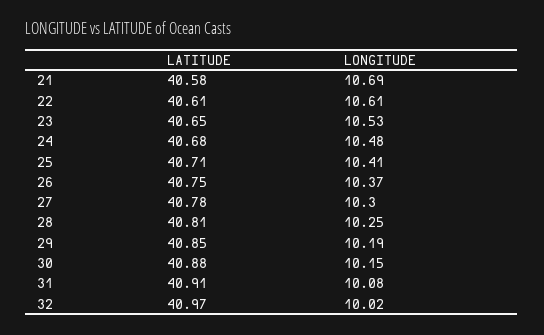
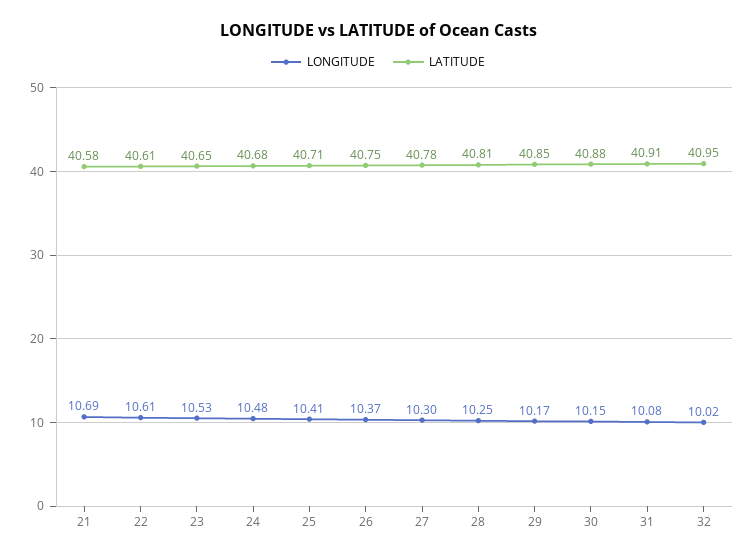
LONGITUDE, 29: 10.19 -> 10.17
LATITUDE, 32: 40.97 -> 40.95

